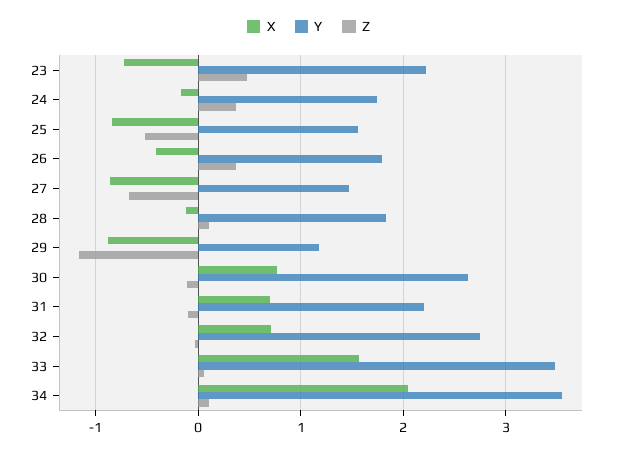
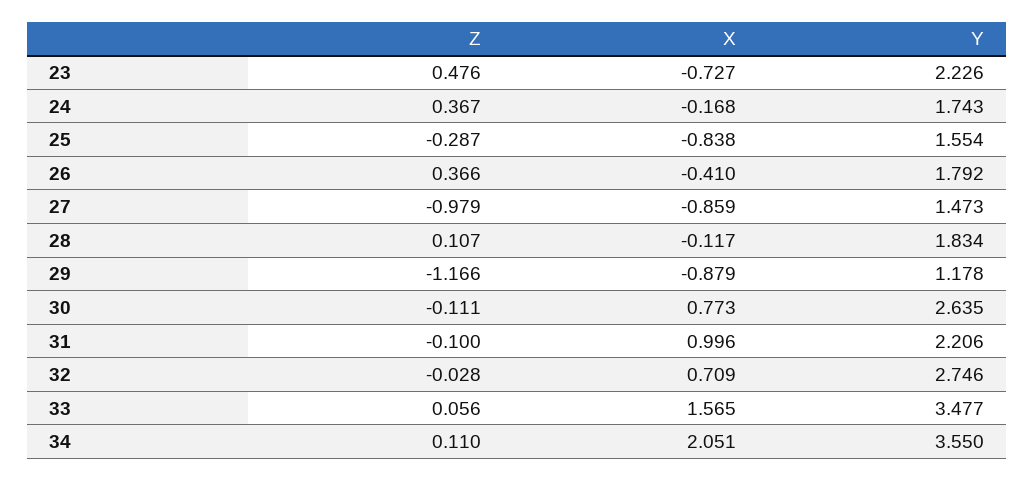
Z, 25: -0.5 -> -0.287
Z, 27: -0.7 -> -0.979
X, 31: 0.7 -> 0.996

